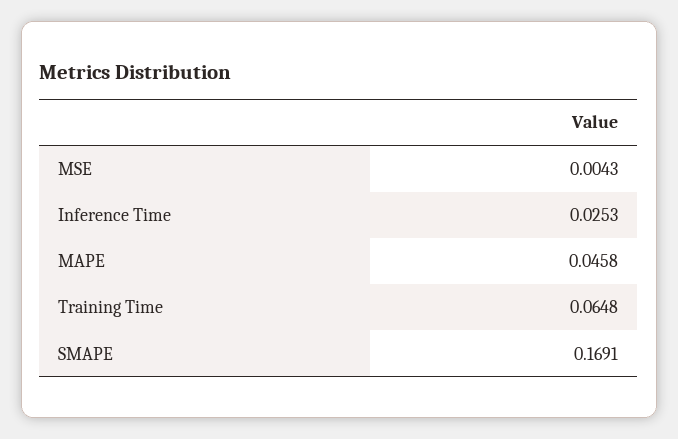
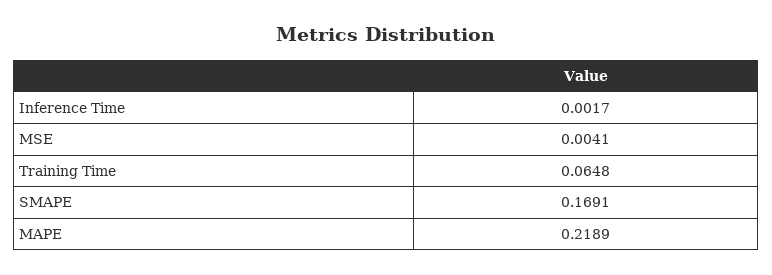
MSE: 0.0043 -> 0.0041
Inference Time: 0.0253 -> 0.0017
MAPE: 0.0458 -> 0.2189

